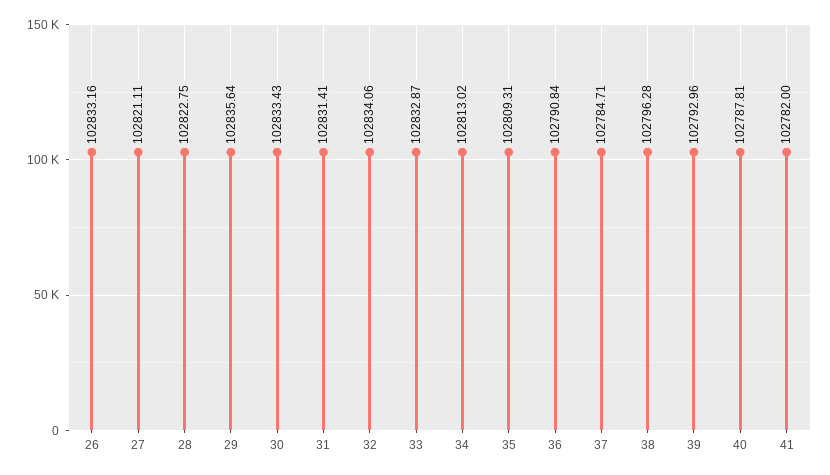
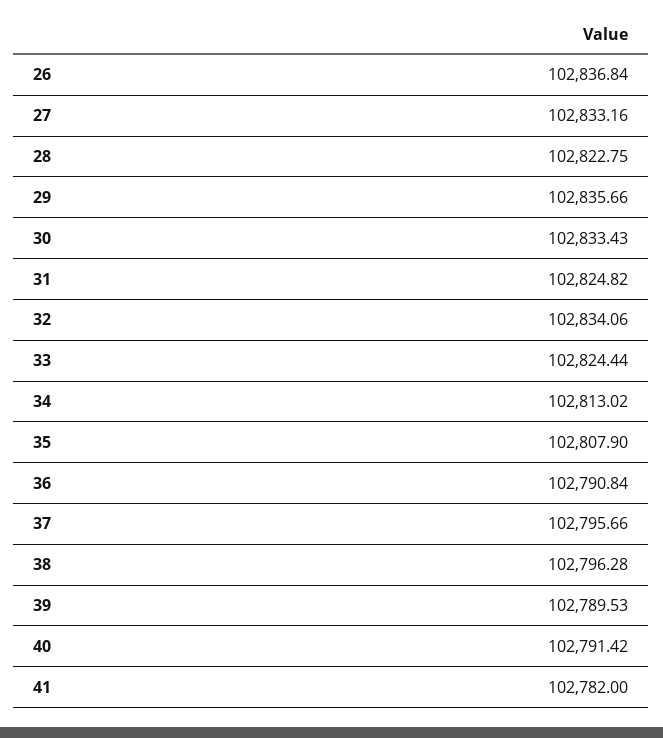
26: 102833.16 -> 102836.84
27: 102821.11 -> 102833.16
29: 102835.64 -> 102835.66
31: 102831.41 -> 102824.82
33: 102832.87 -> 102824.44
35: 102809.31 -> 102807.9
37: 102784.71 -> 102795.66
39: 102792.96 -> 102789.53
40: 102787.81 -> 102791.42

